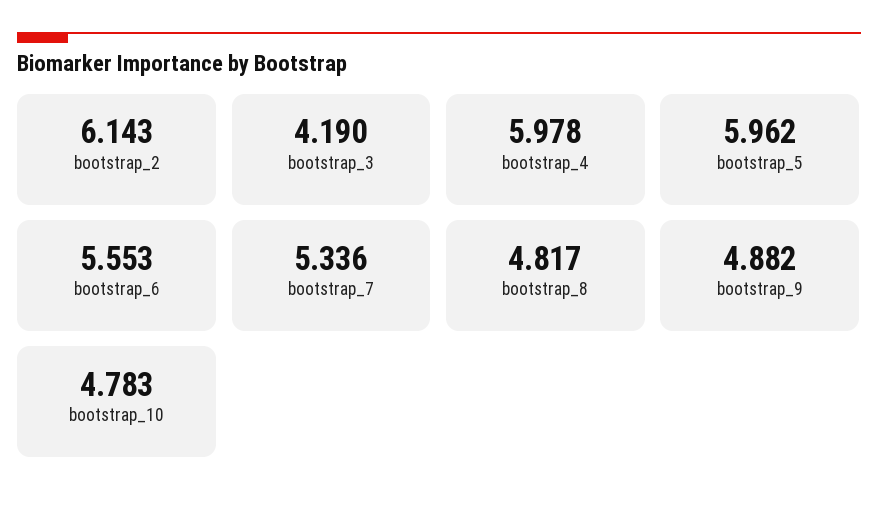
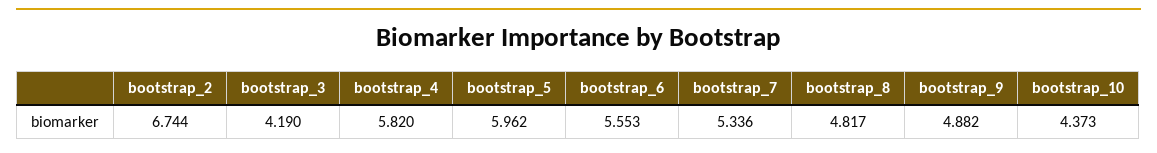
bootstrap_2: 6.143 -> 6.744
bootstrap_4: 5.978 -> 5.82
bootstrap_10: 4.783 -> 4.373

